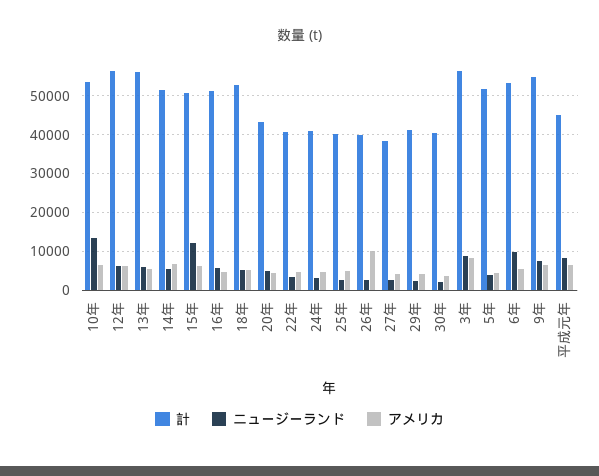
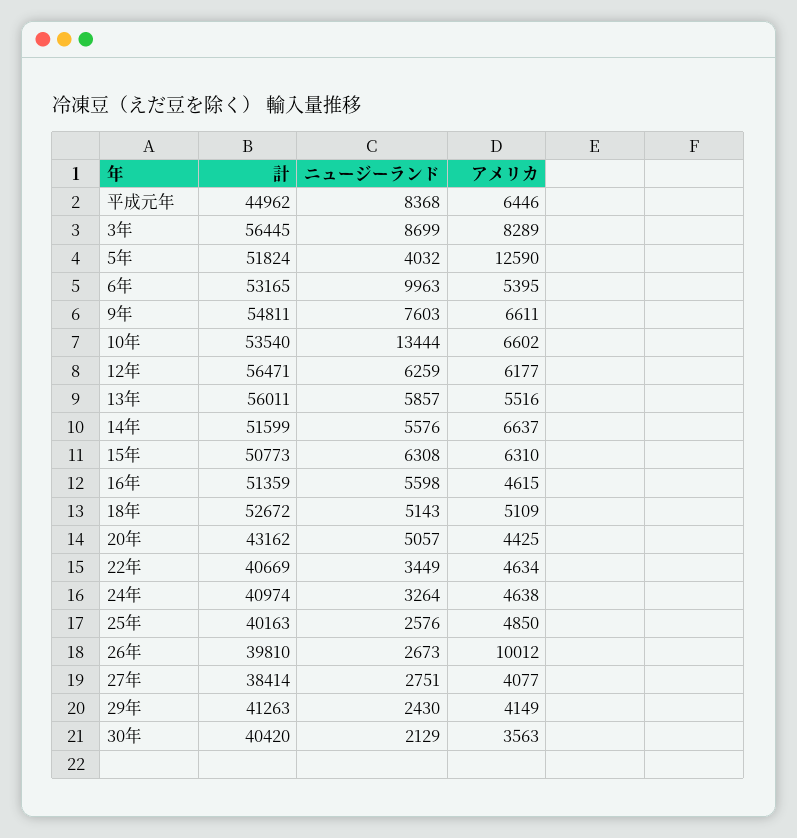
ニュージーランド, 15年: 12000 -> 6308
アメリカ, 5年: 4000 -> 12590

